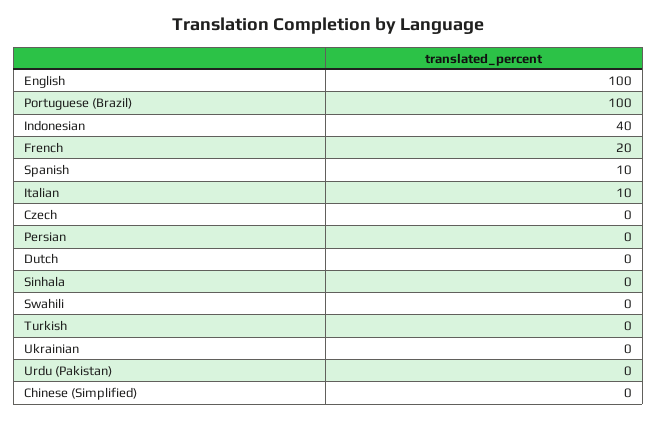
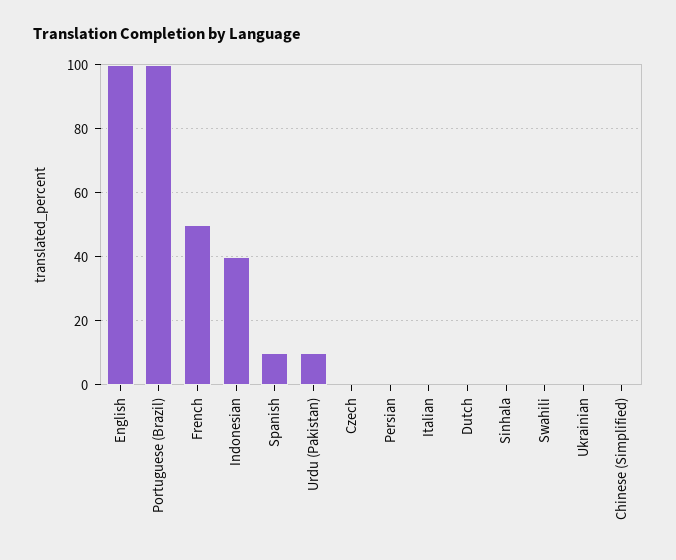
French: 20 -> 50
Italian: 10 -> 0
Turkish: 0 -> none
Urdu (Pakistan): 0 -> 10

